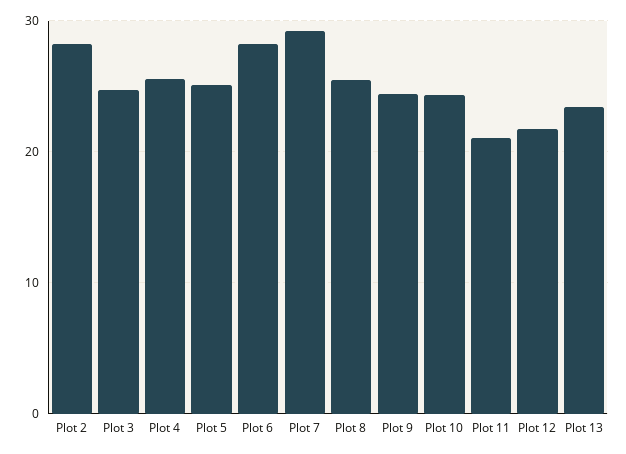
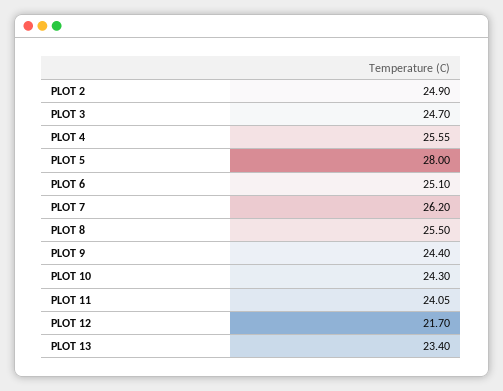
Plot 2: 28 -> 24.9
Plot 5: 25 -> 28
Plot 6: 28 -> 25.1
Plot 7: 29 -> 26.2
Plot 11: 21 -> 24.05

